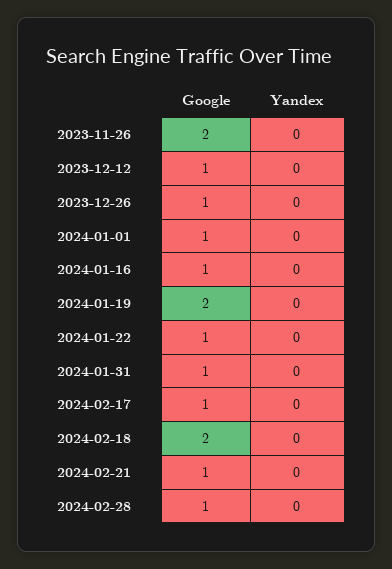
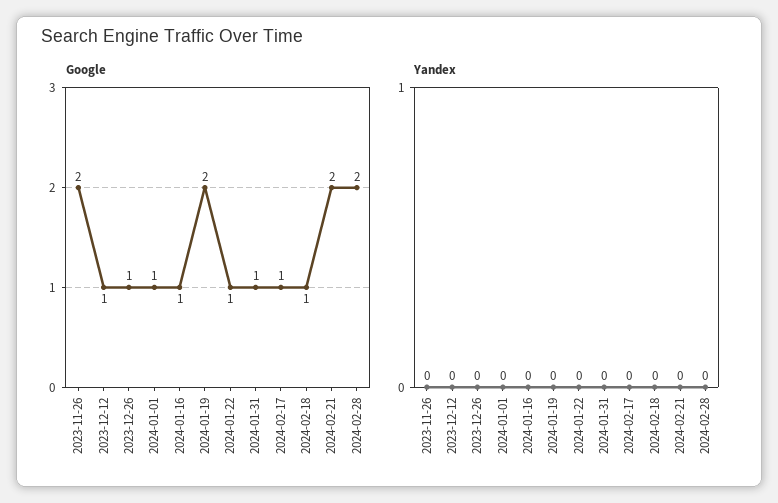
Google, 2024-02-18: 2 -> 1
Google, 2024-02-21: 1 -> 2
Google, 2024-02-28: 1 -> 2

